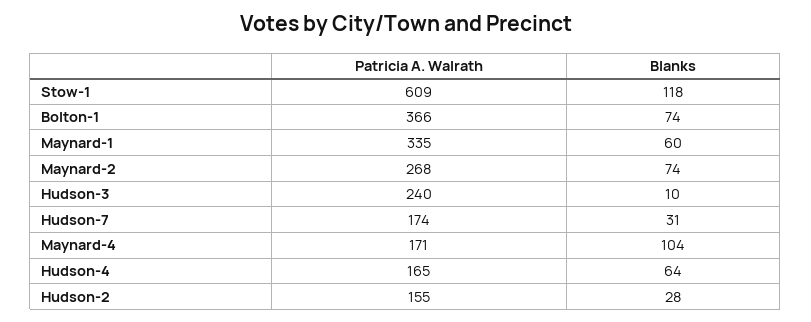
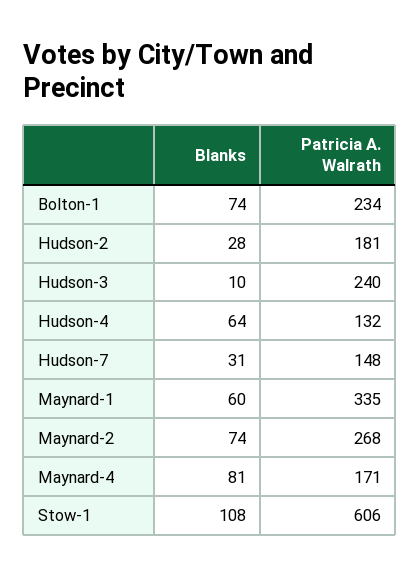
Patricia A. Walrath, Stow-1: 609 -> 606
Blanks, Stow-1: 118 -> 108
Patricia A. Walrath, Bolton-1: 366 -> 234
Patricia A. Walrath, Hudson-7: 174 -> 148
Blanks, Maynard-4: 104 -> 81
Patricia A. Walrath, Hudson-4: 165 -> 132
Patricia A. Walrath, Hudson-2: 155 -> 181

